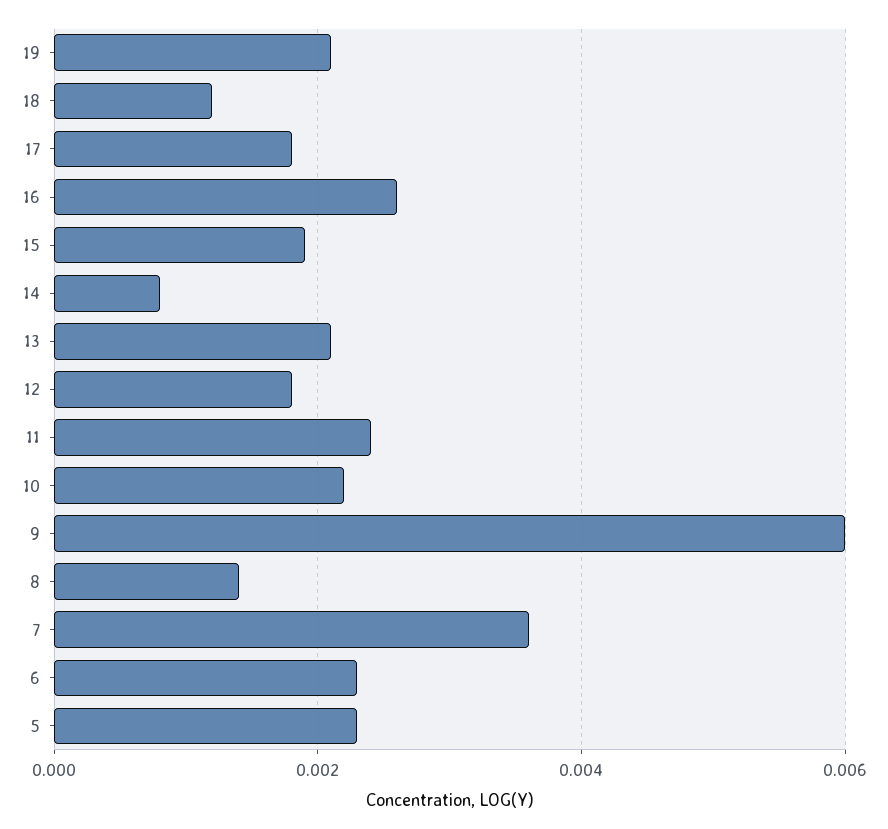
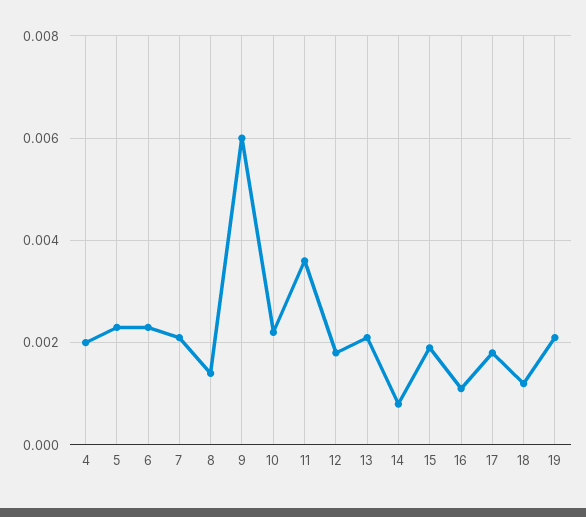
16: 0.0025 -> 0.001
11: 0.0025 -> 0.0035
7: 0.0035 -> 0.002
4: none -> 0.002

